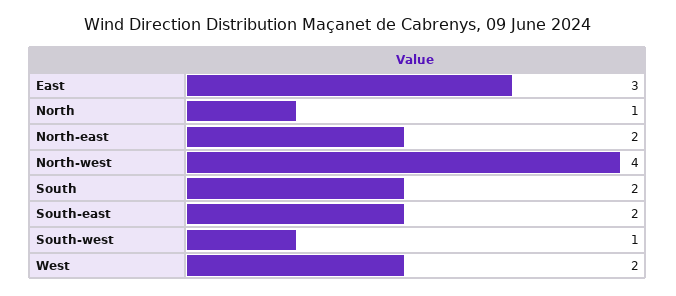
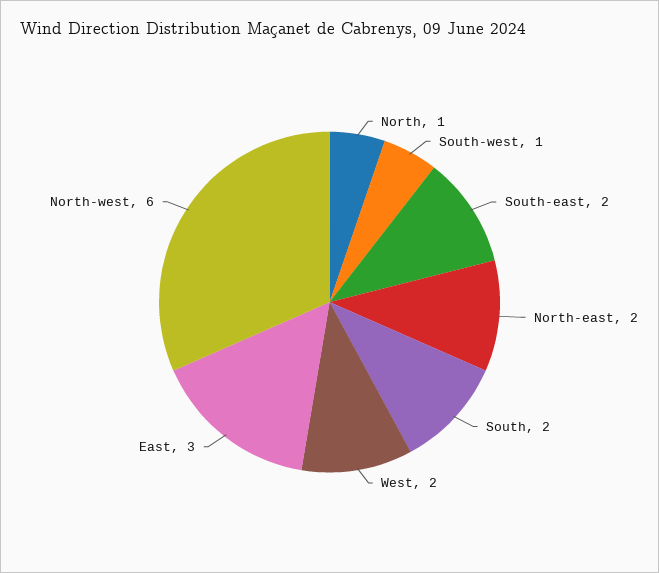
North-west: 4 -> 6

